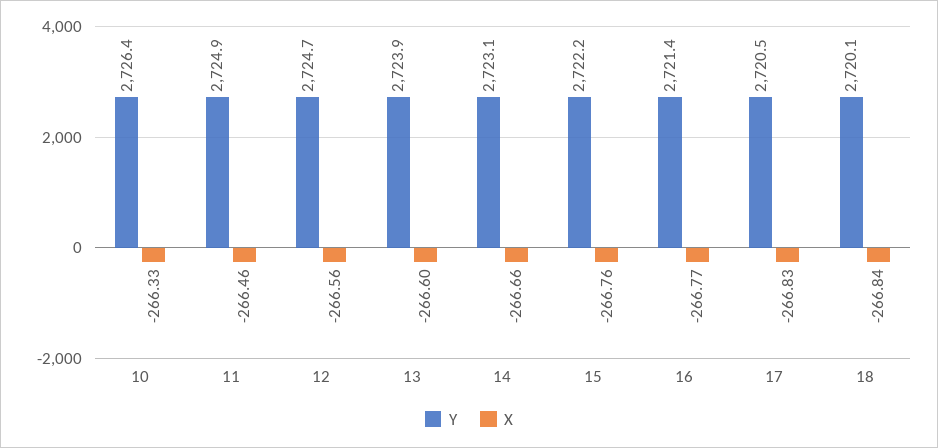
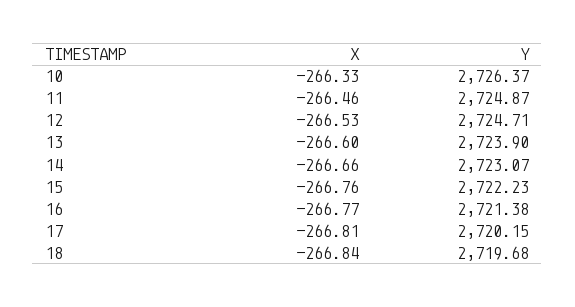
X, 12: -266.56 -> -266.53
Y, 17: 2720.5 -> 2720.15
X, 17: -266.83 -> -266.81
Y, 18: 2720.1 -> 2719.68

